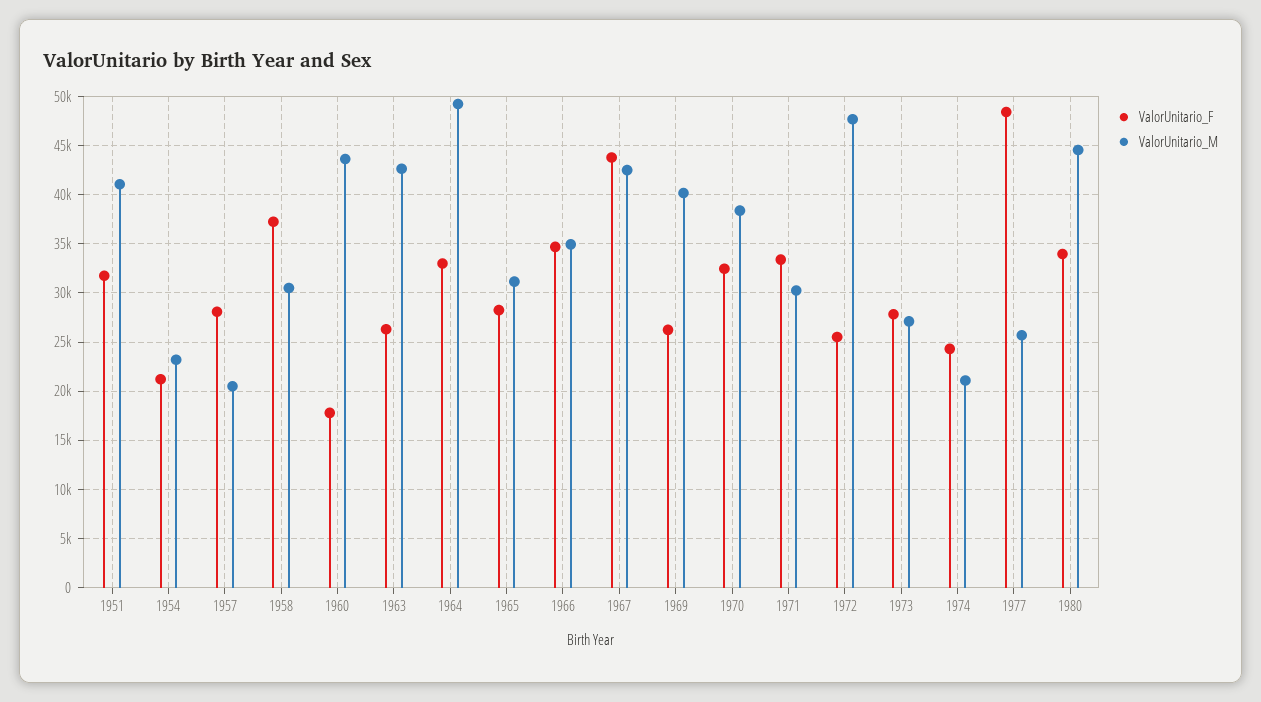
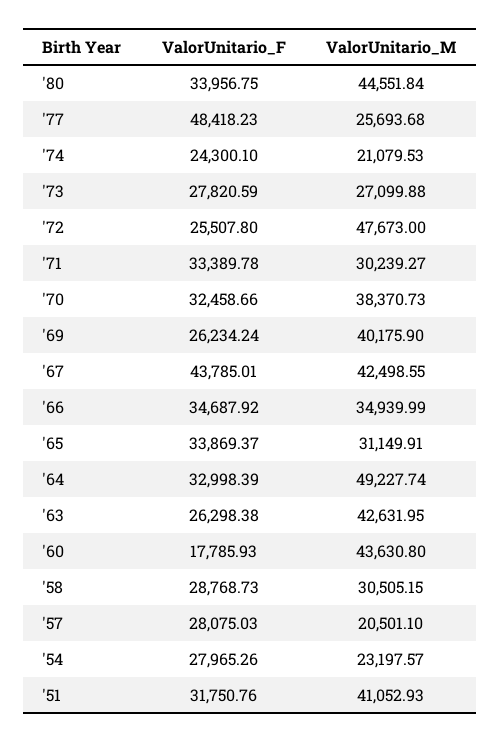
ValorUnitario_F, 1954: 21000 -> 27965.26
ValorUnitario_F, 1958: 37000 -> 28768.73
ValorUnitario_F, 1965: 28000 -> 33869.37

